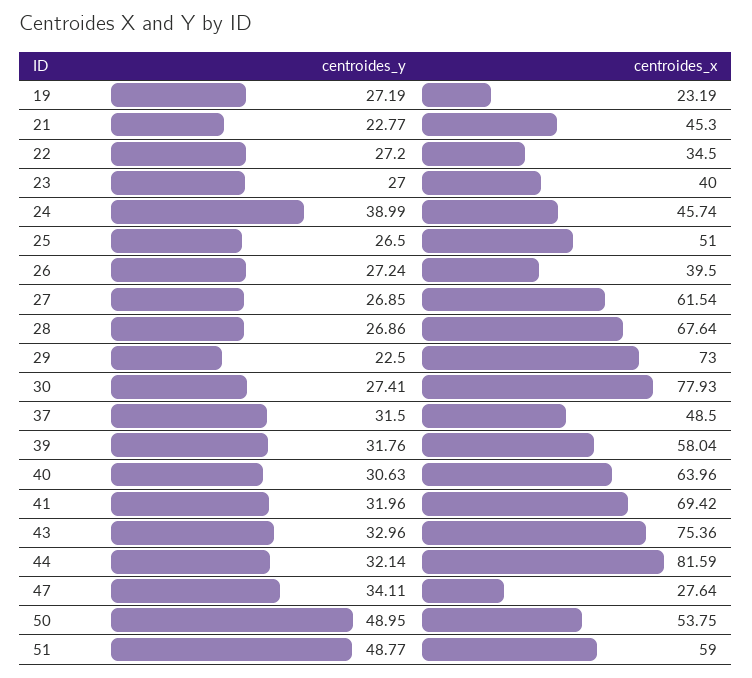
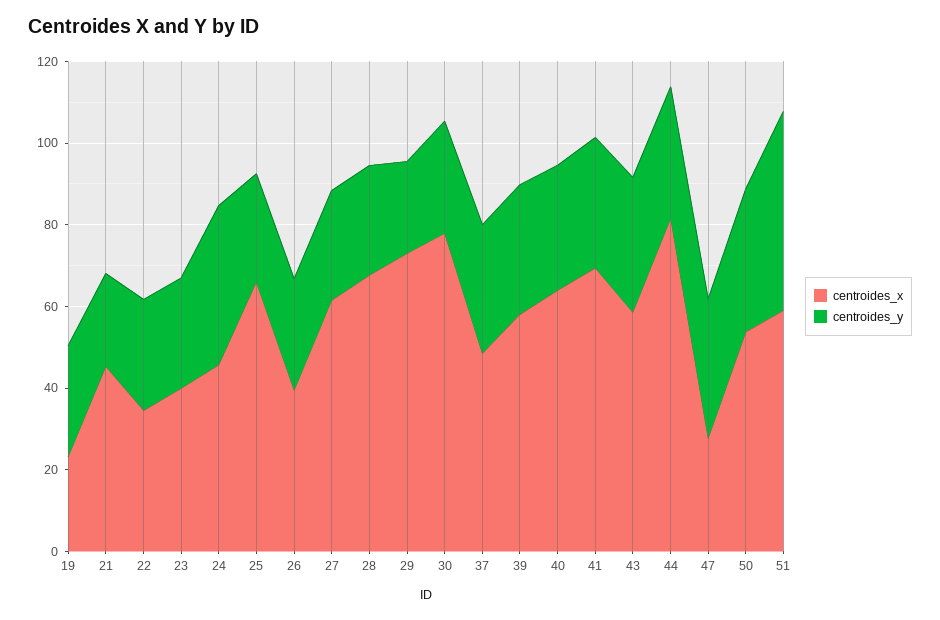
centroides_x, 25: 51 -> 65
centroides_x, 43: 75.36 -> 60
centroides_y, 50: 48.95 -> 35

